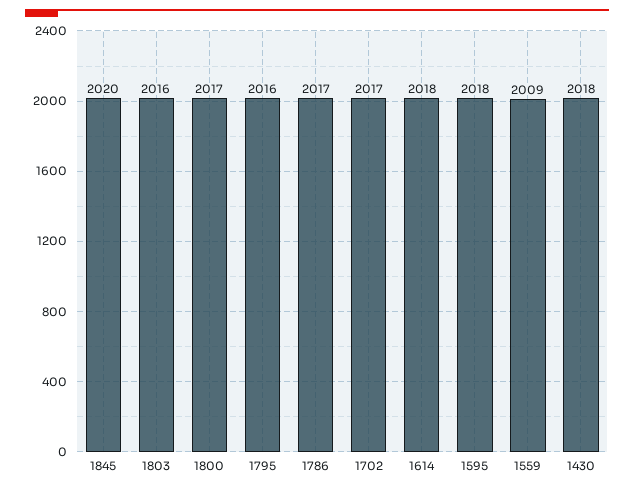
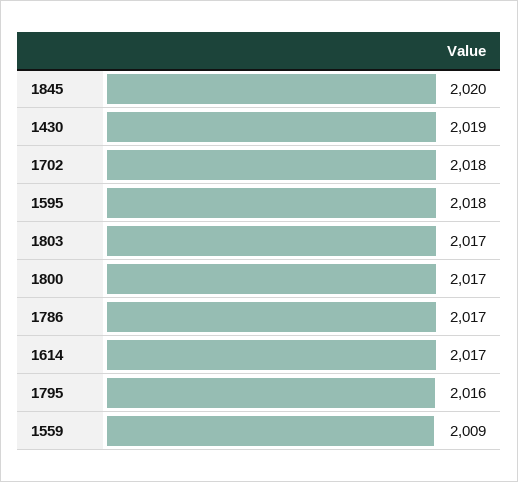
1803: 2016 -> 2017
1702: 2017 -> 2018
1614: 2018 -> 2017
1430: 2018 -> 2019

